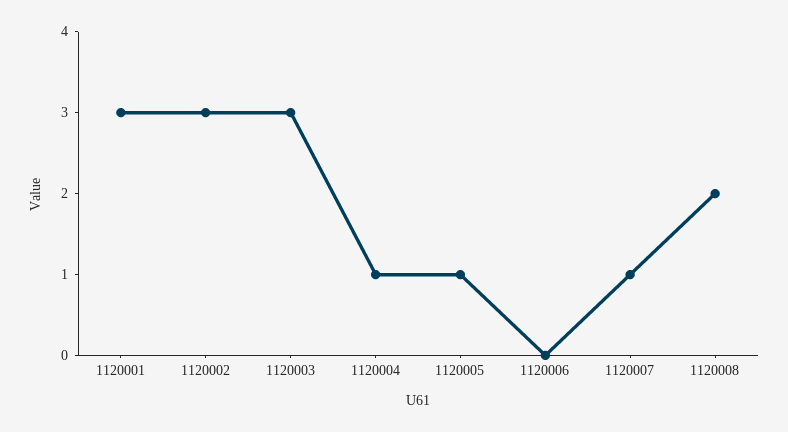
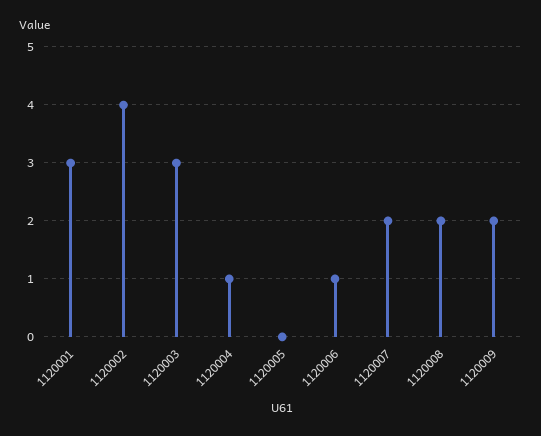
1120002: 3 -> 4
1120005: 1 -> 0
1120006: 0 -> 1
1120007: 1 -> 2
1120009: none -> 2

